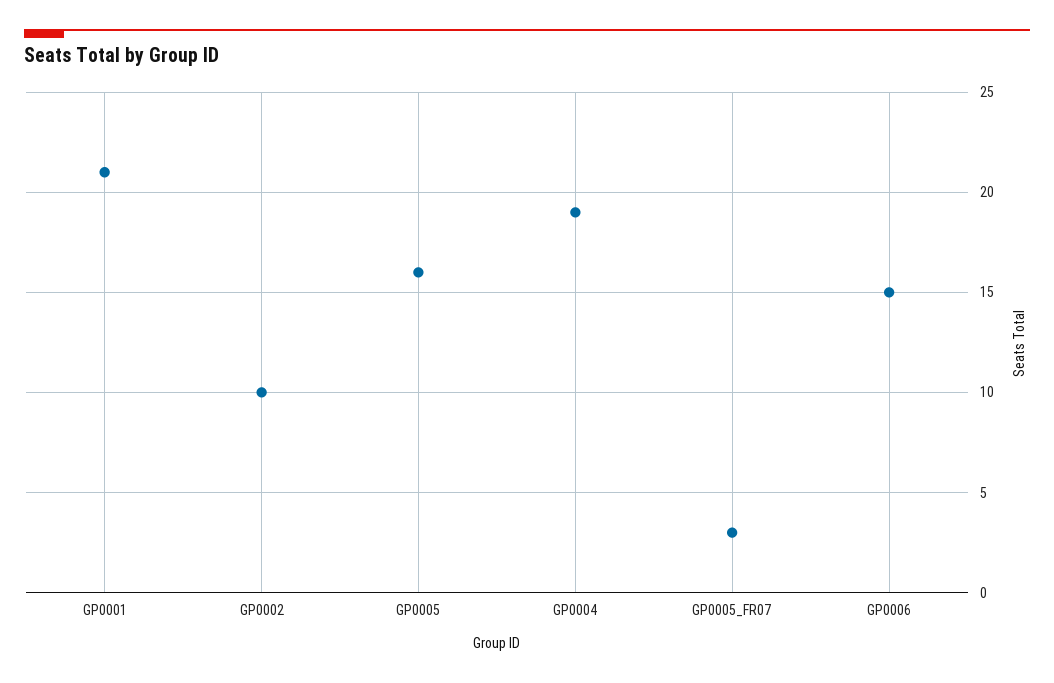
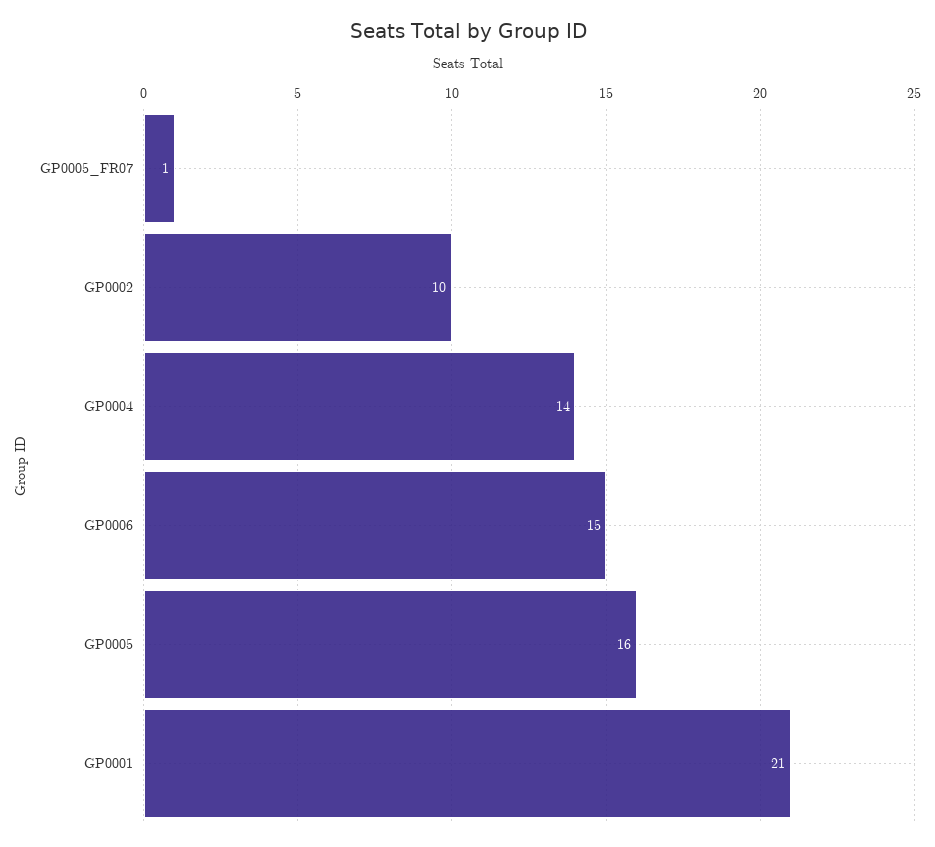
GP0004: 19 -> 14
GP0005_FR07: 3 -> 1

